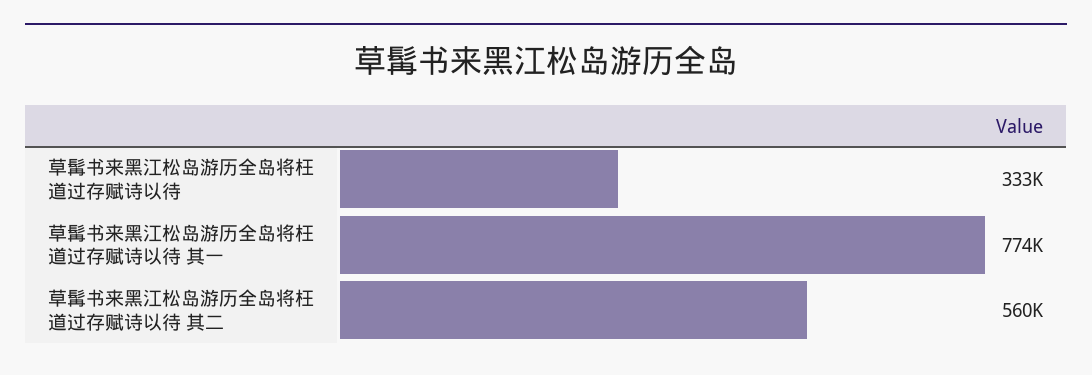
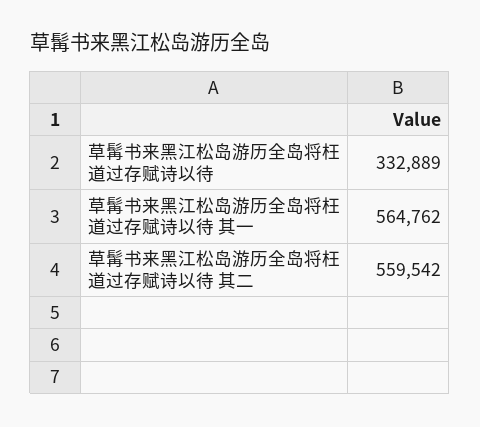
草髯书来黑江松岛游历全岛将枉道过存赋诗以待 其一: 774000 -> 564762

